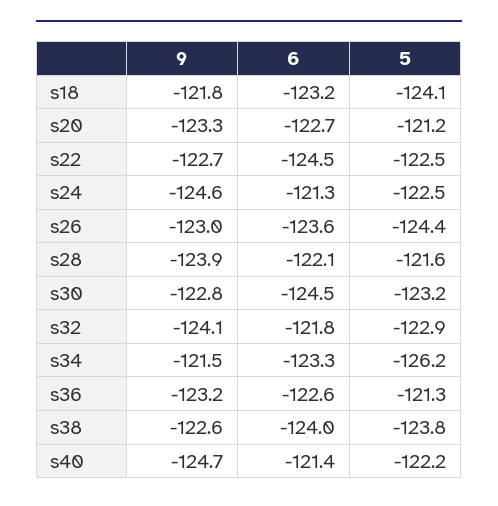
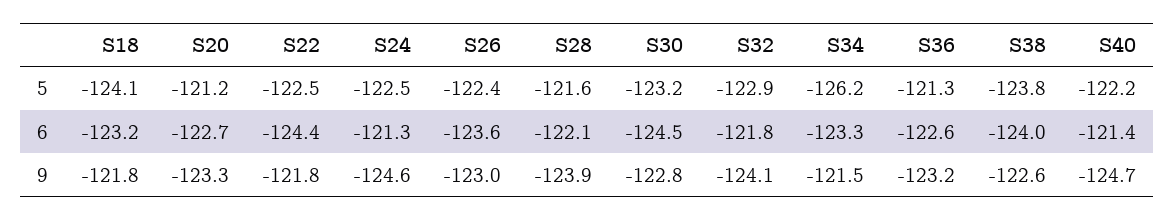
9, s22: -122.7 -> -121.8
6, s22: -124.5 -> -124.4
5, s26: -124.4 -> -122.4

